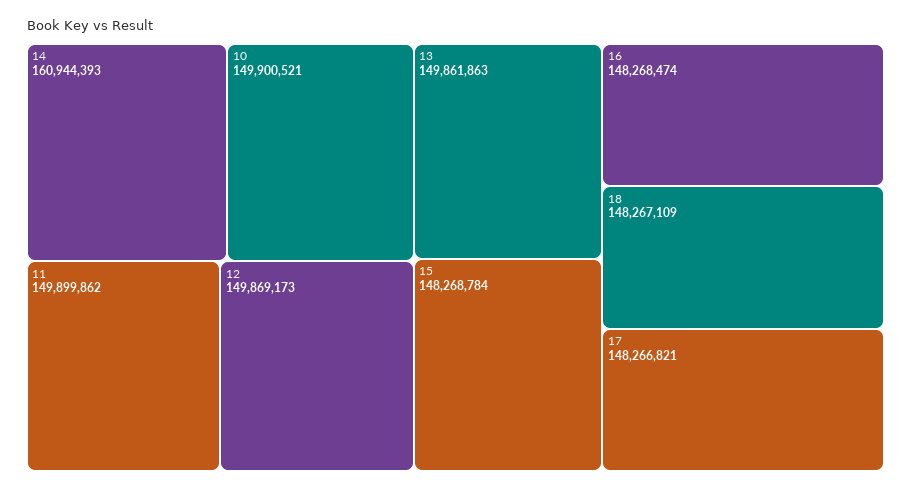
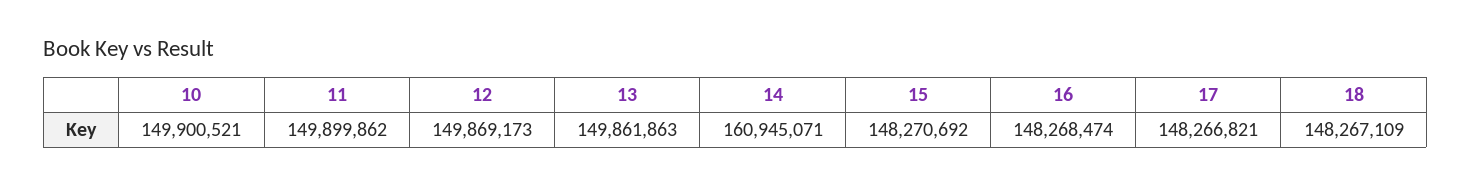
14: 160944393 -> 160945071
15: 148268784 -> 148270692

